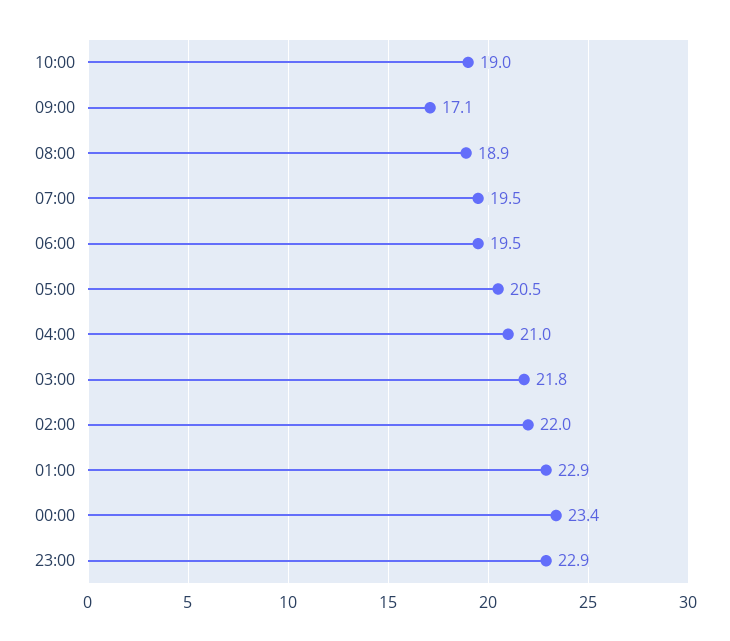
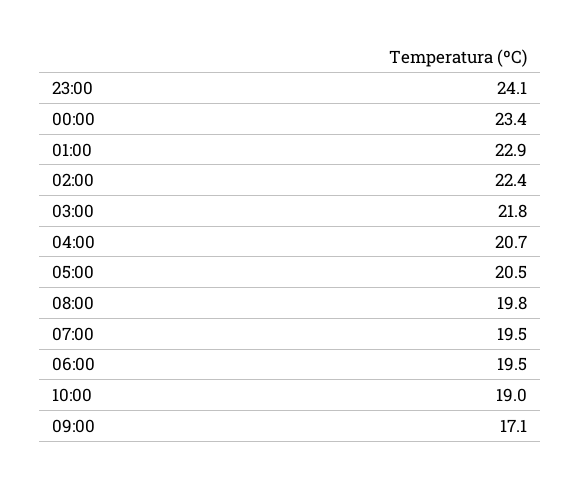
08:00: 18.9 -> 19.8
04:00: 21 -> 20.7
02:00: 22 -> 22.4
23:00: 22.9 -> 24.1

